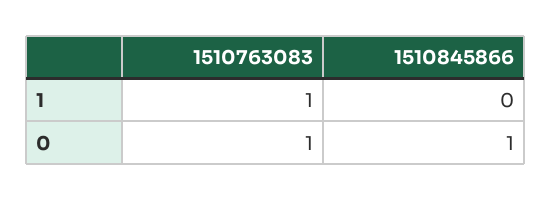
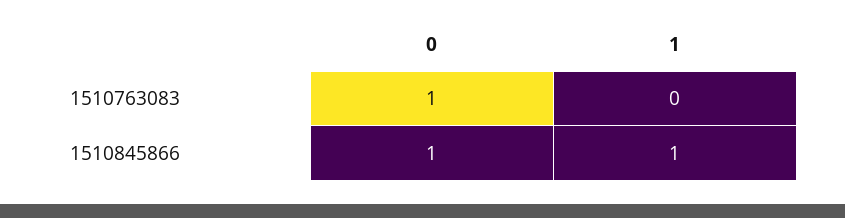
1510763083, 1: 1 -> 0
1510845866, 1: 0 -> 1

